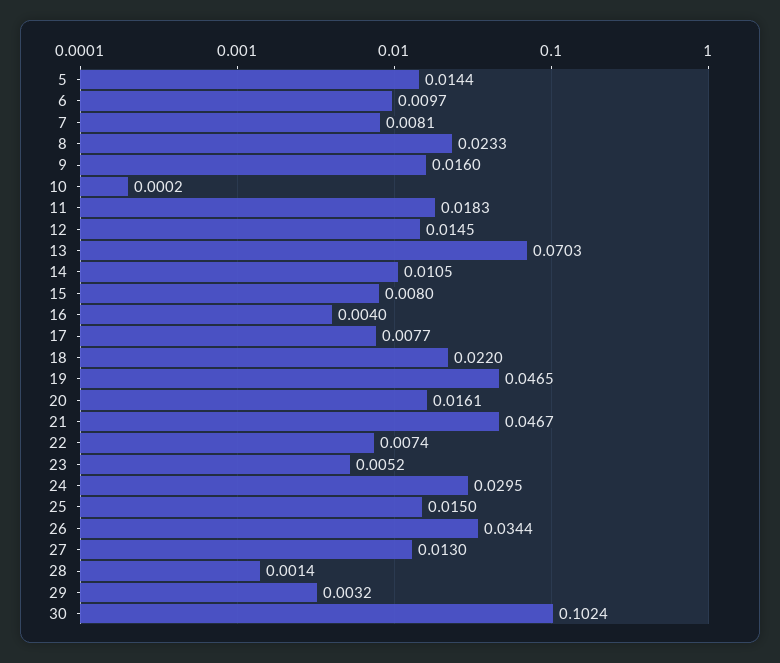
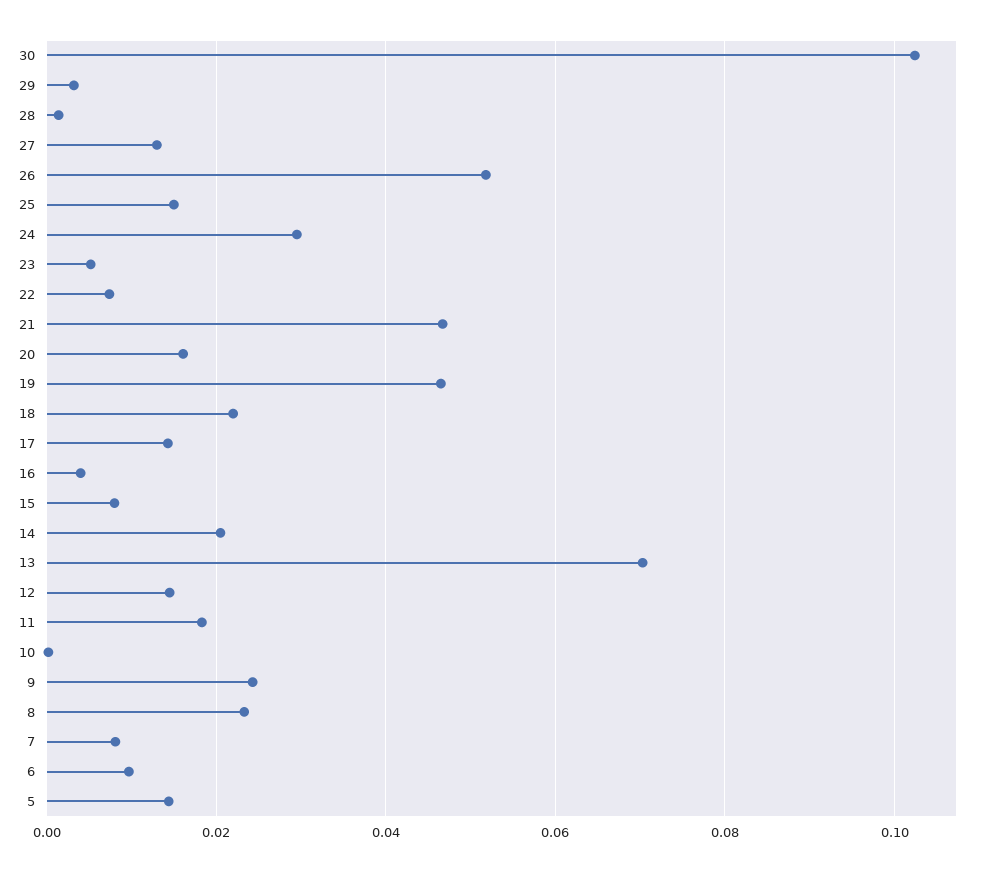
9: 0.016 -> 0.024
14: 0.0105 -> 0.02
17: 0.0077 -> 0.014
26: 0.0344 -> 0.052

